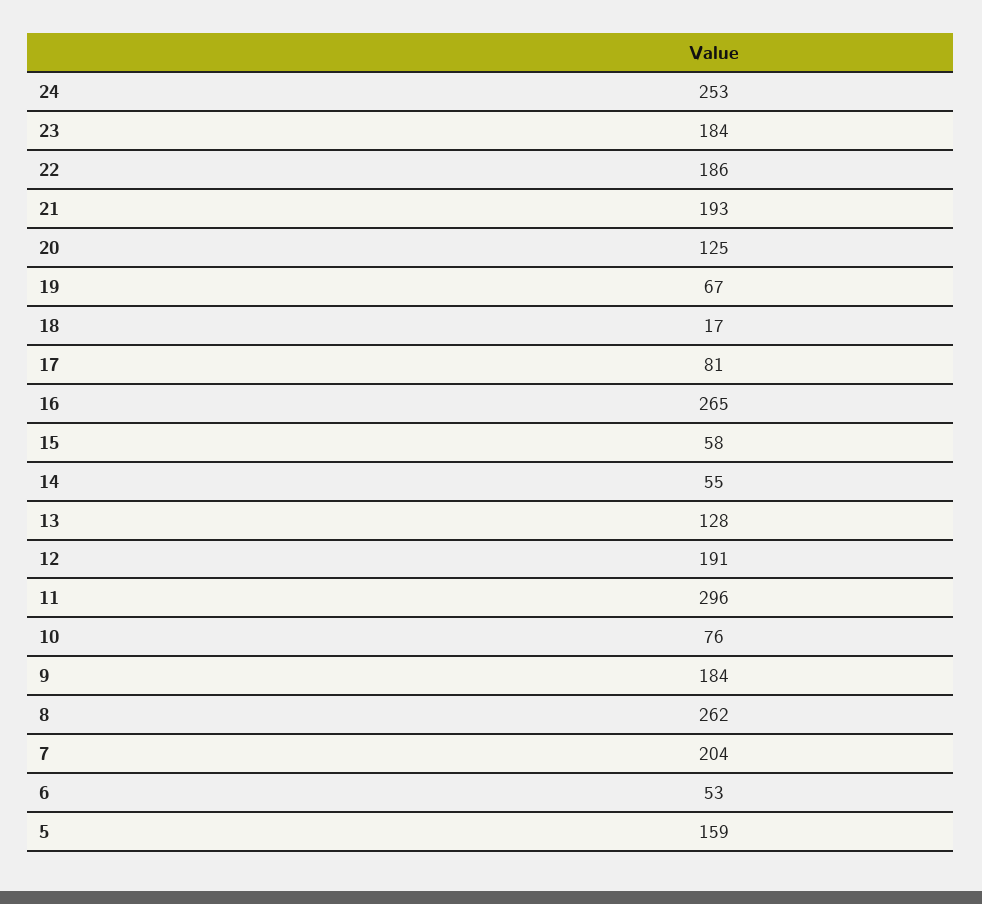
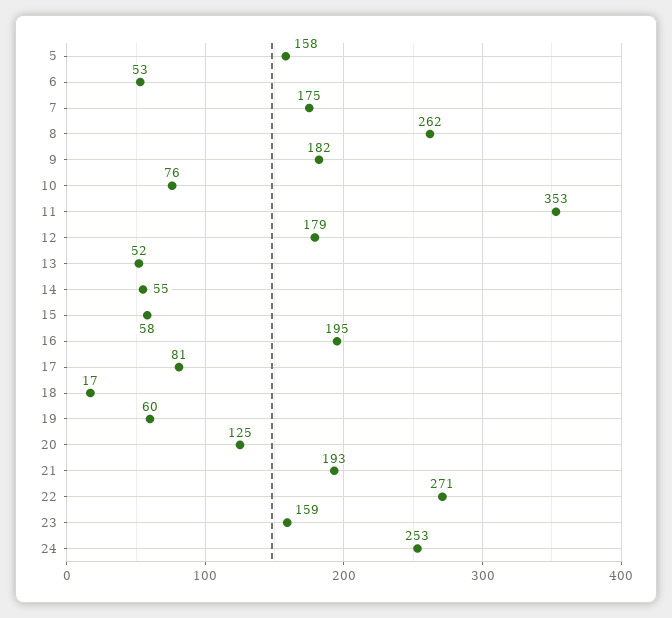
23: 184 -> 159
22: 186 -> 271
19: 67 -> 60
16: 265 -> 195
13: 128 -> 52
12: 191 -> 179
11: 296 -> 353
9: 184 -> 182
7: 204 -> 175
5: 159 -> 158

